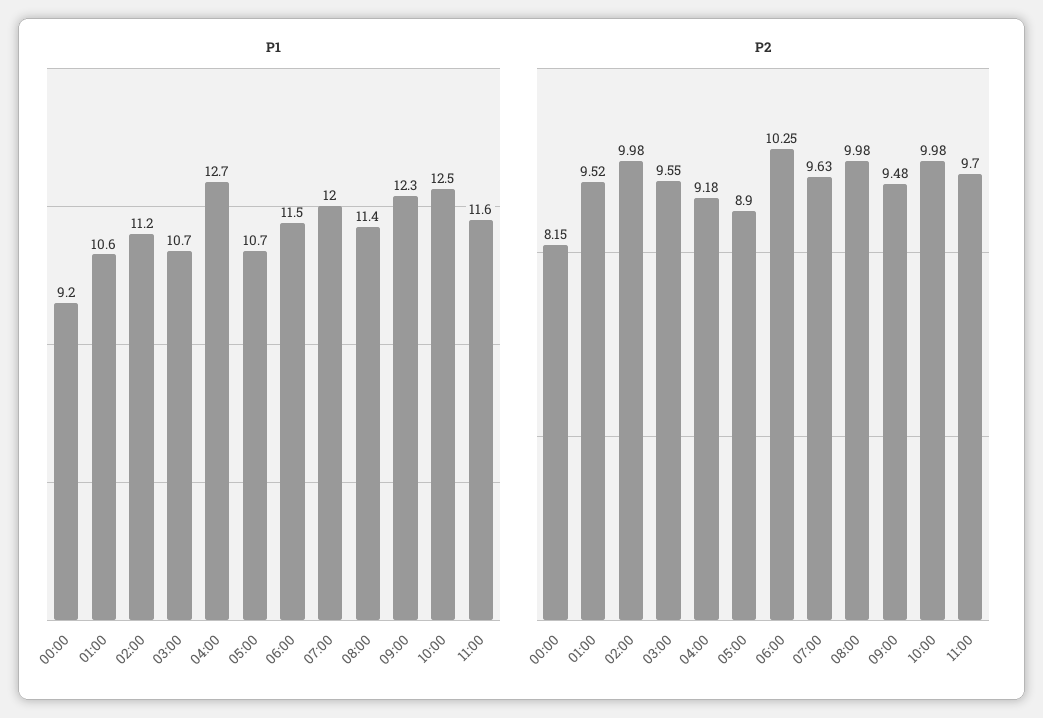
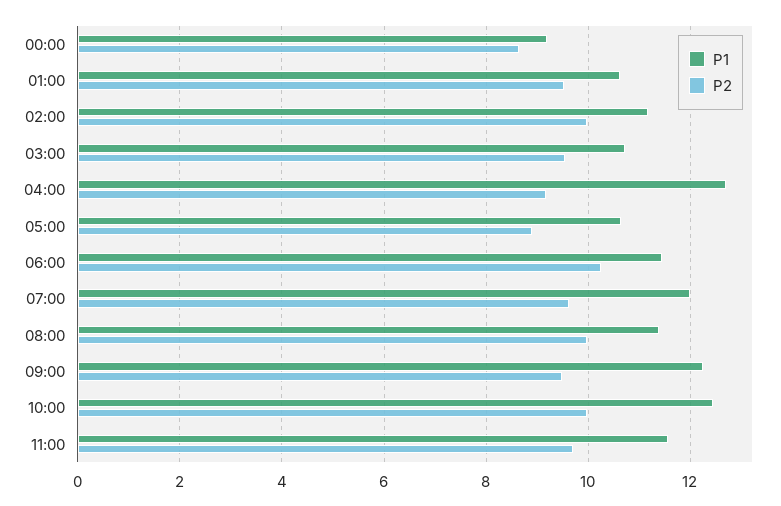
P2, 00:00: 8.15 -> 8.6

